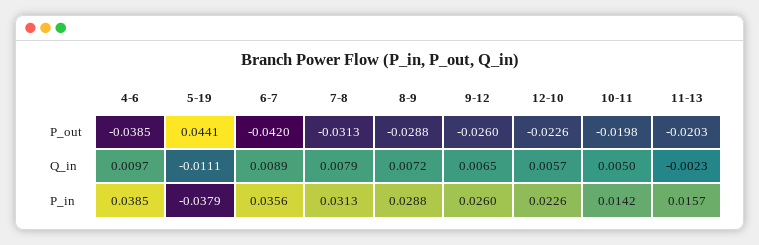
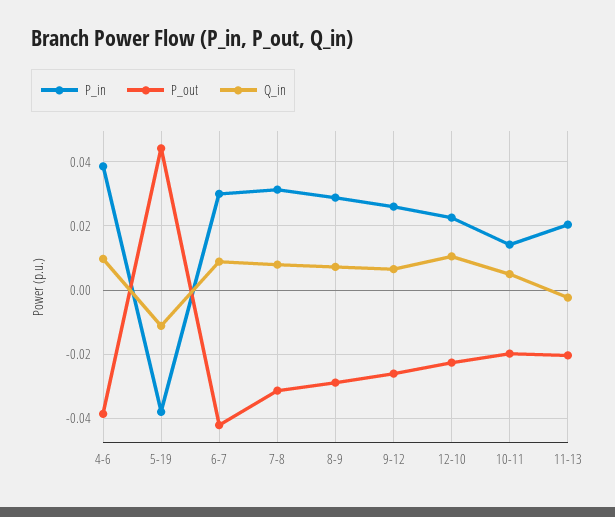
Q_in, 12-10: 0.0057 -> 0.01
P_in, 6-7: 0.0356 -> 0.03
P_in, 11-13: 0.0157 -> 0.02

